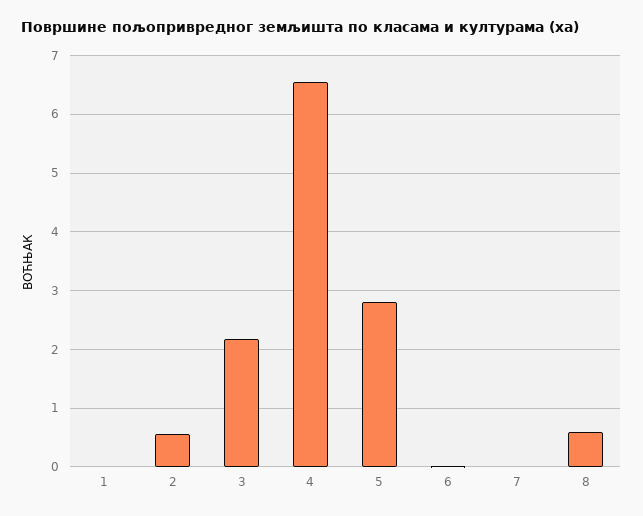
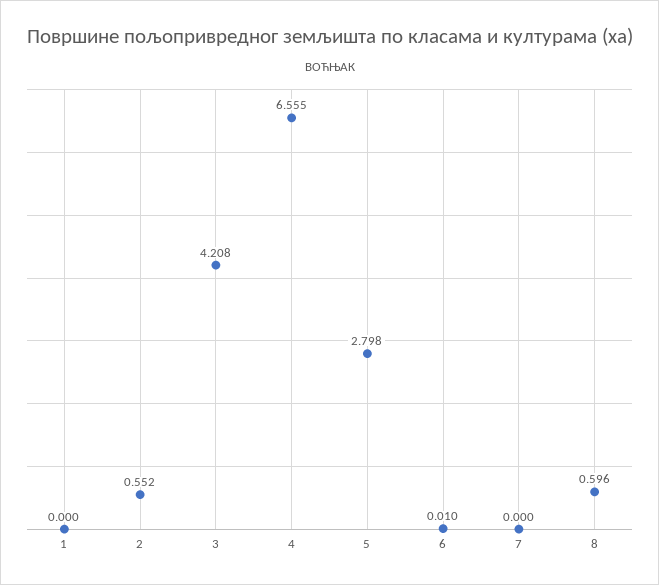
3: 2.2 -> 4.208

